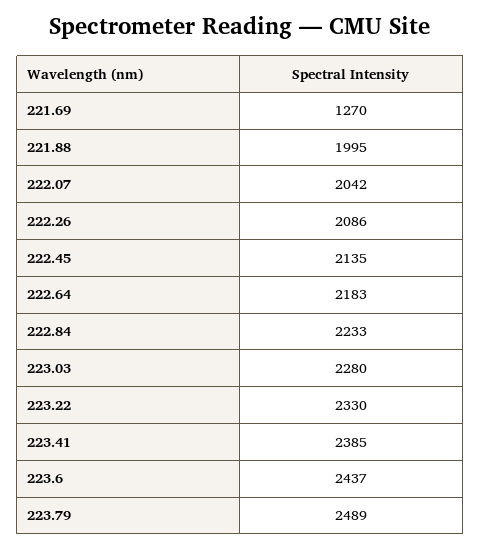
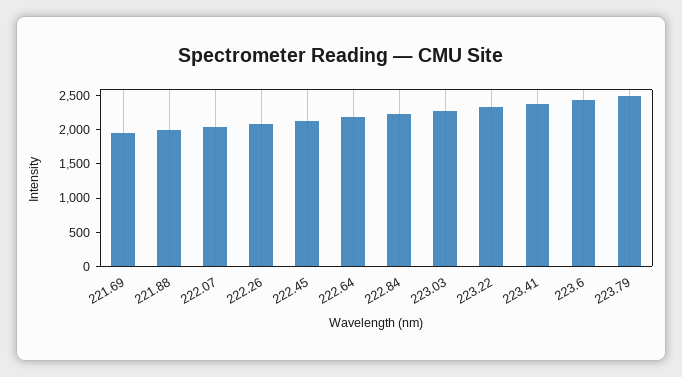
221.69: 1270 -> 2000

